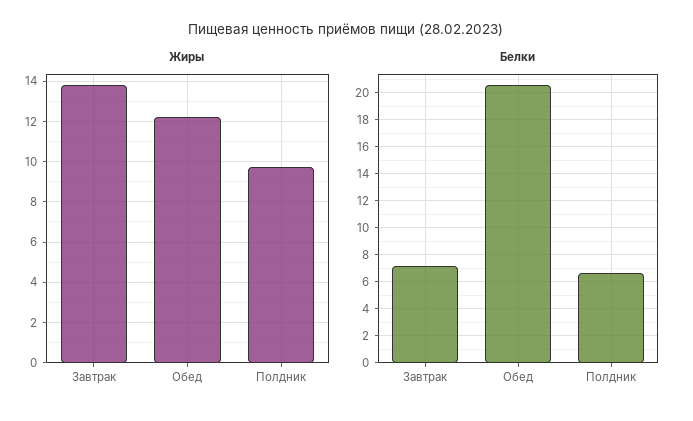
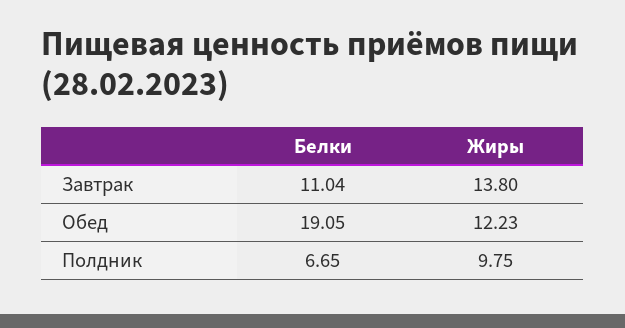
Белки, Завтрак: 7 -> 11.04
Белки, Обед: 20.5 -> 19.05

